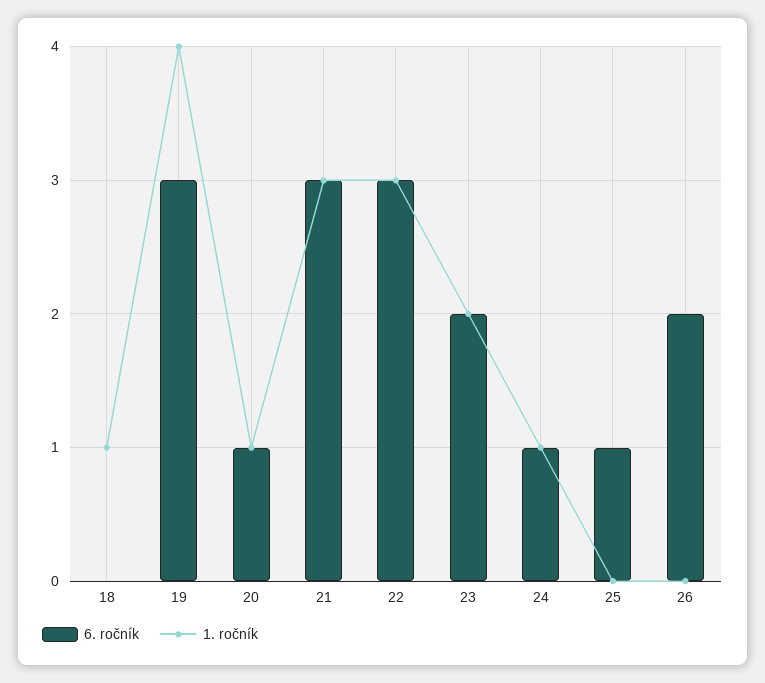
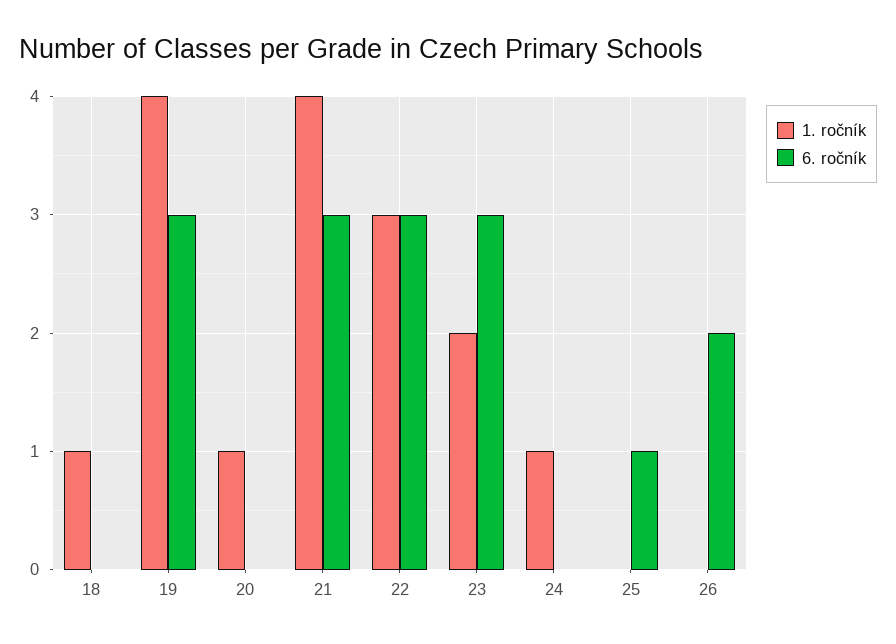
6. ročník, 20: 1 -> 0
1. ročník, 21: 3 -> 4
6. ročník, 23: 2 -> 3
6. ročník, 24: 1 -> 0

